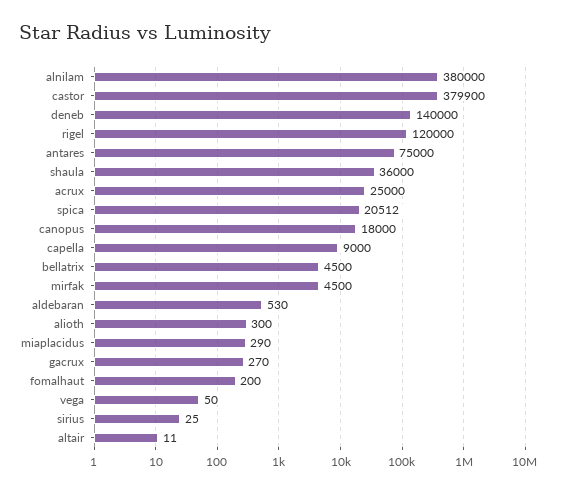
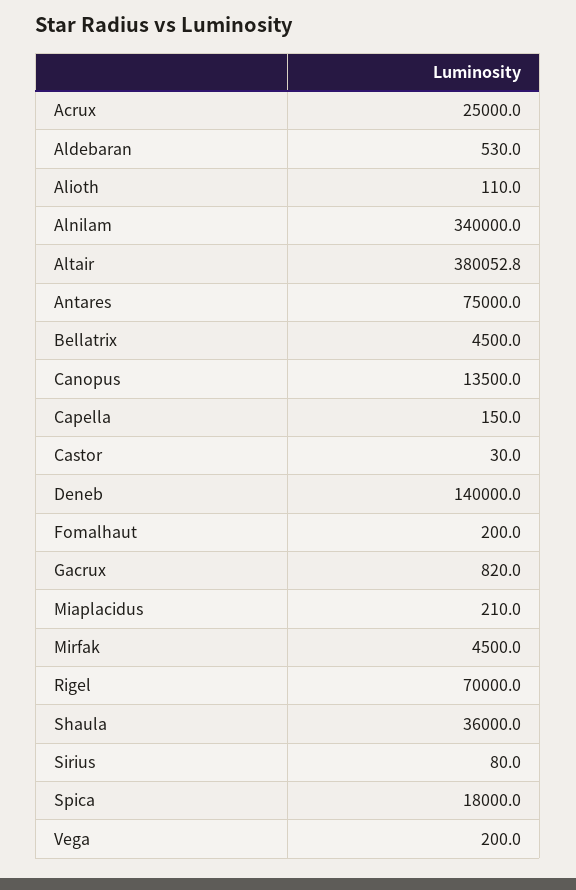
alnilam: 380000 -> 340000
castor: 379900 -> 30
rigel: 120000 -> 70000
spica: 20512 -> 18000
canopus: 18000 -> 13500
capella: 9000 -> 150
alioth: 300 -> 110
miaplacidus: 290 -> 210
gacrux: 270 -> 820
vega: 50 -> 200
sirius: 25 -> 80
altair: 11 -> 380052.8

